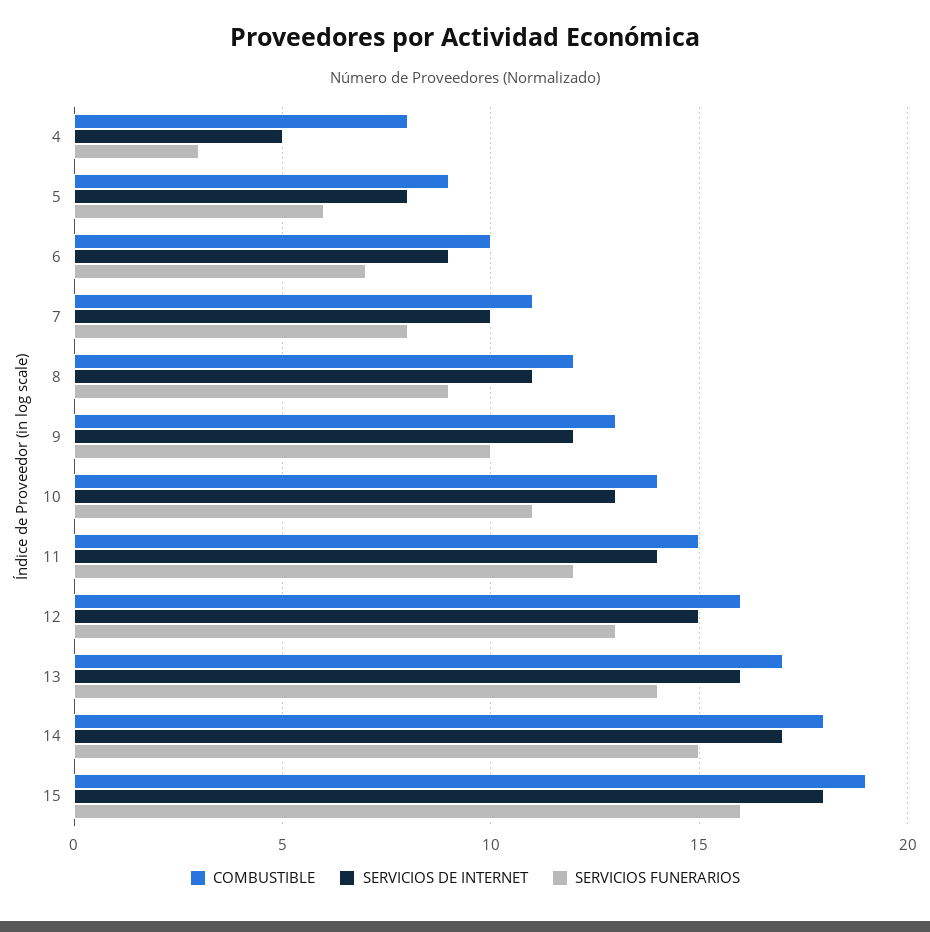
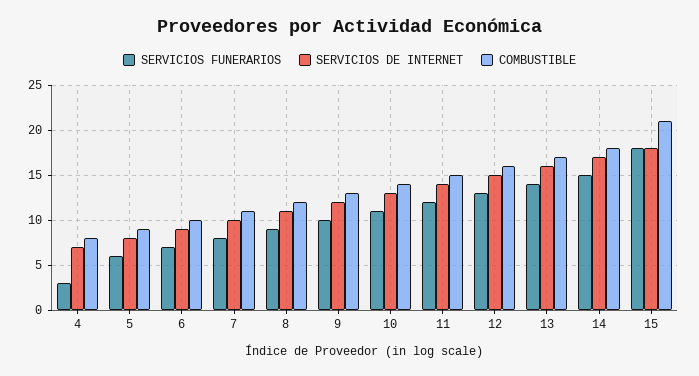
SERVICIOS DE INTERNET, 4: 5 -> 7
COMBUSTIBLE, 15: 19 -> 21
SERVICIOS FUNERARIOS, 15: 16 -> 18

